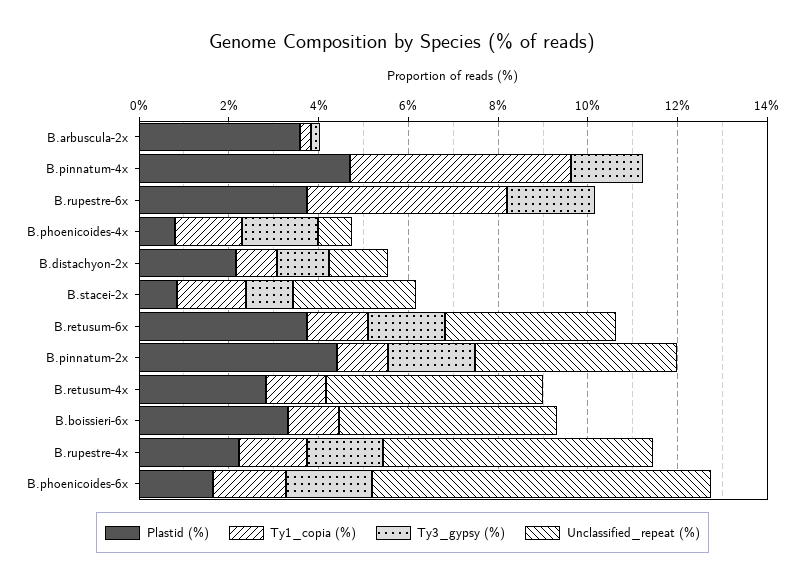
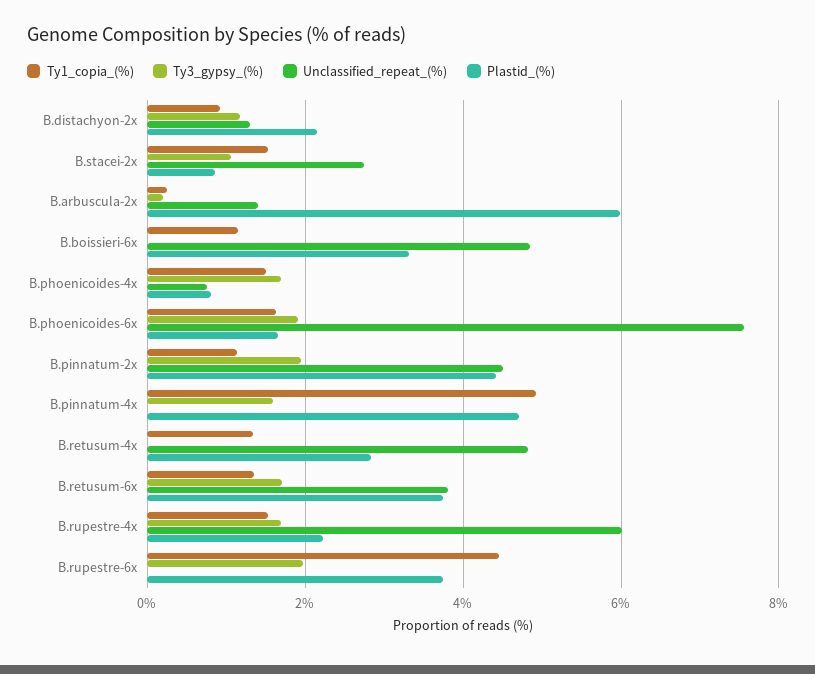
Plastid (%), B.arbuscula-2x: 3.5 -> 6
Unclassified_repeat (%), B.arbuscula-2x: 0 -> 1.4

